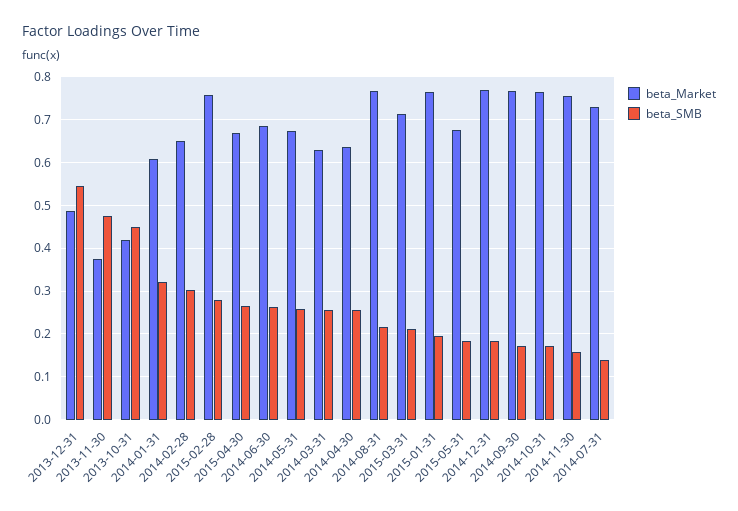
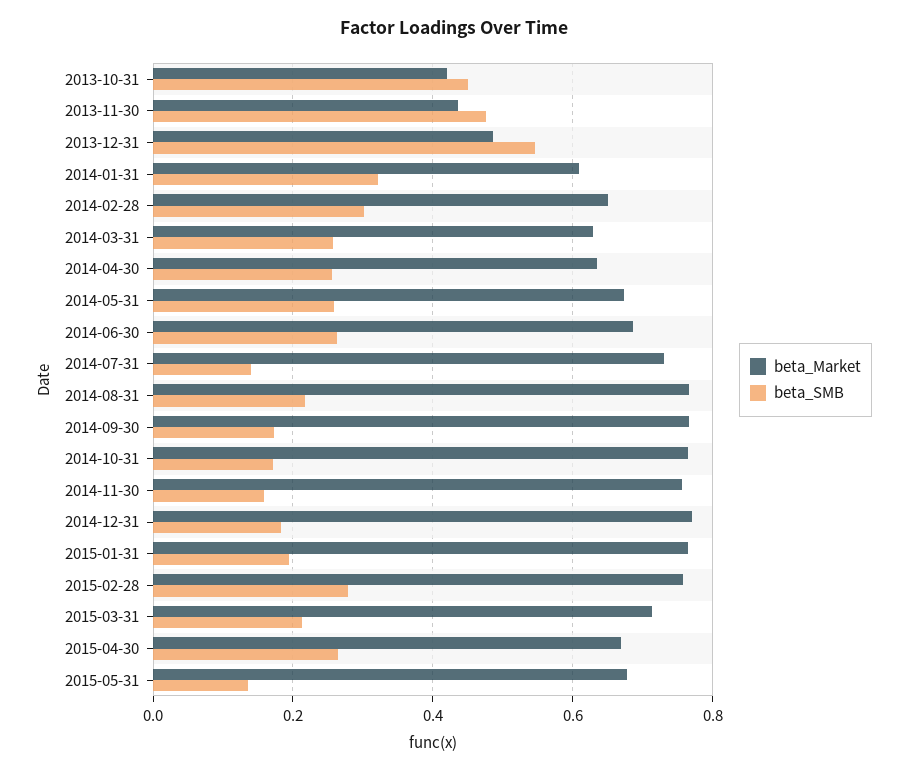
beta_Market, 2013-11-30: 0.38 -> 0.44
beta_SMB, 2015-05-31: 0.18 -> 0.14

